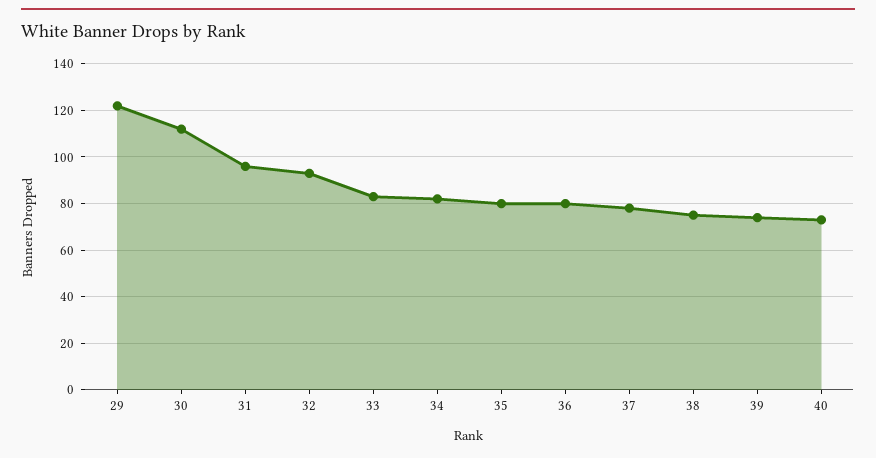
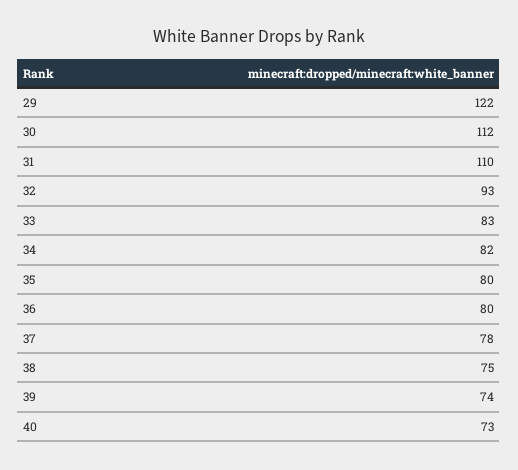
31: 95 -> 110

